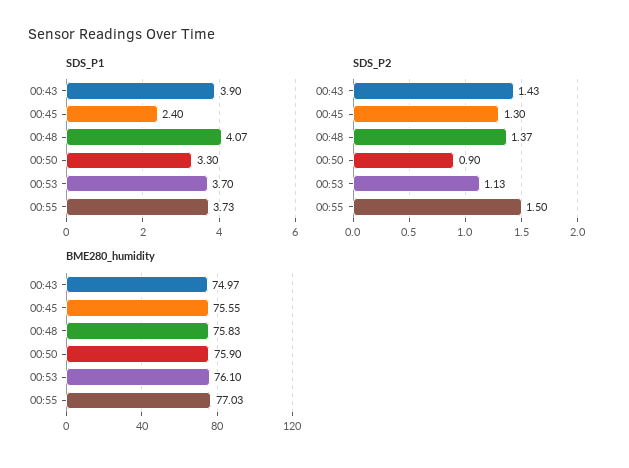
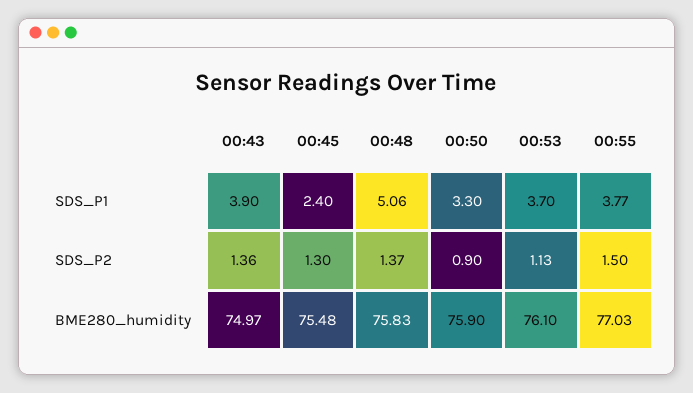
SDS_P1, 00:48: 4.07 -> 5.06
SDS_P1, 00:55: 3.73 -> 3.77
SDS_P2, 00:43: 1.43 -> 1.36
BME280_humidity, 00:45: 75.55 -> 75.48

